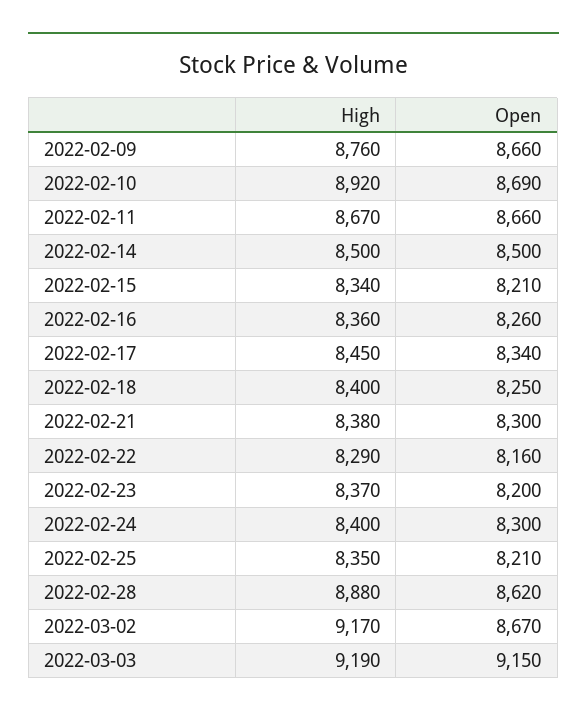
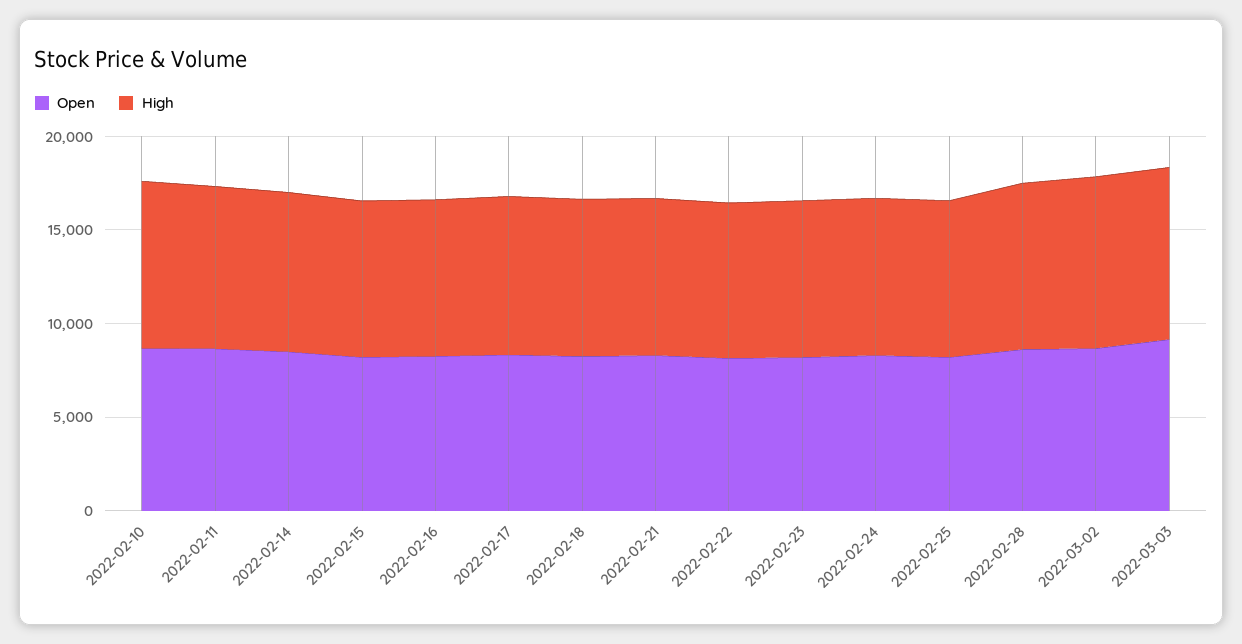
High, 2022-02-09: 8760 -> none
Open, 2022-02-09: 8660 -> none

